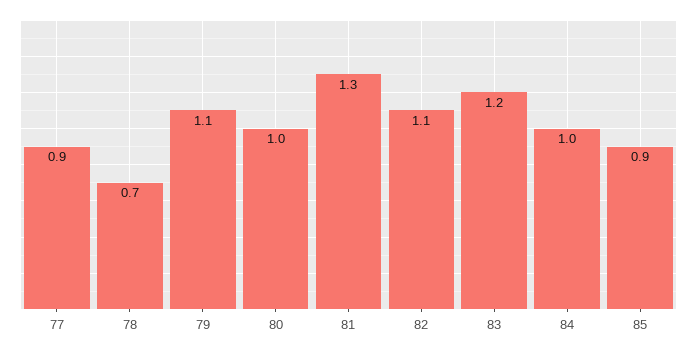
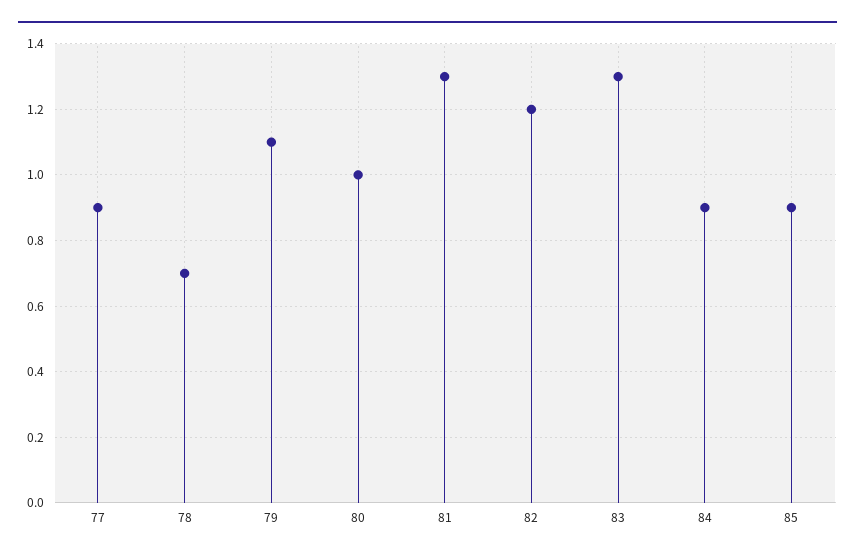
82: 1.1 -> 1.2
83: 1.2 -> 1.3
84: 1 -> 0.9

